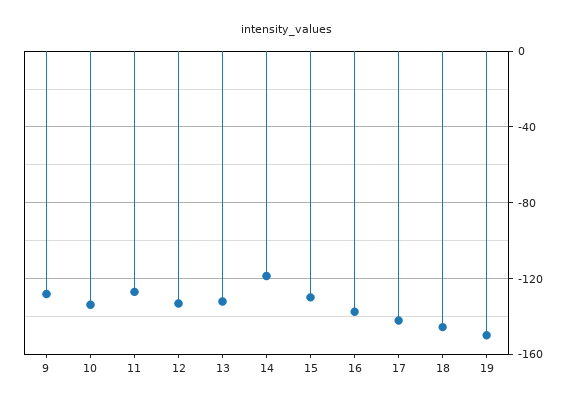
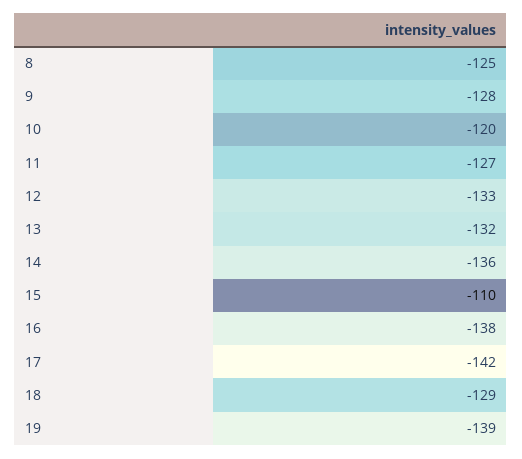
10: -135 -> -120
14: -120 -> -136
15: -130 -> -110
18: -145 -> -129
19: -150 -> -139
8: none -> -125

